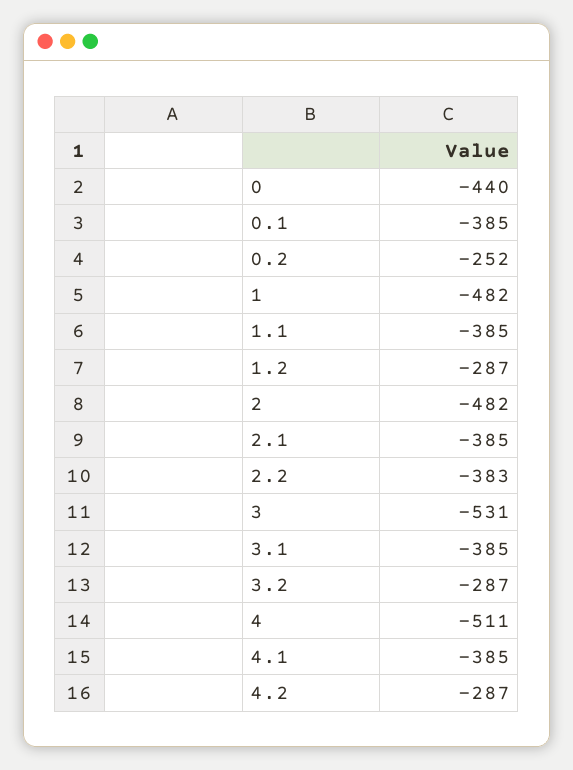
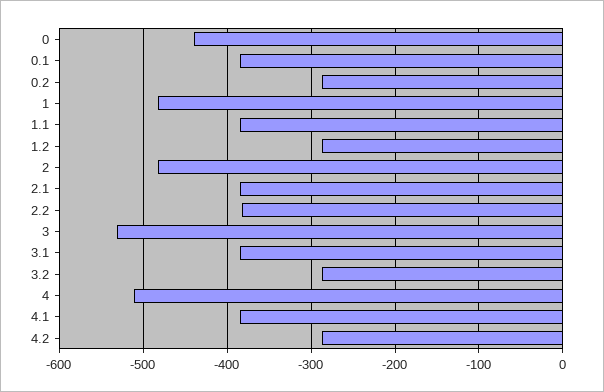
0.2: -252 -> -290

